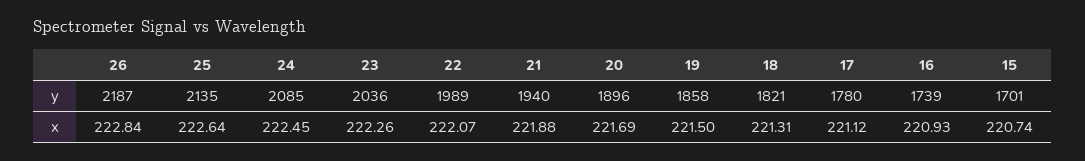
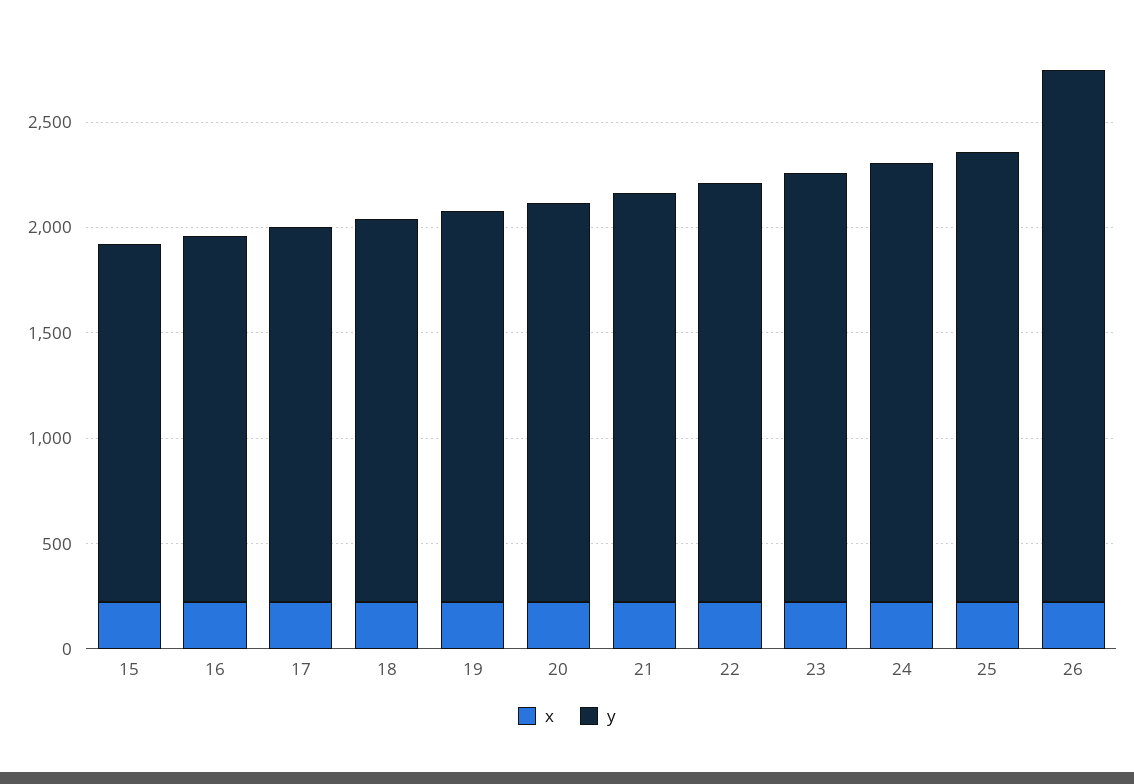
y, 26: 2187 -> 2500

